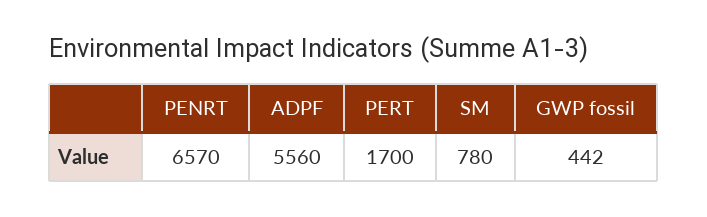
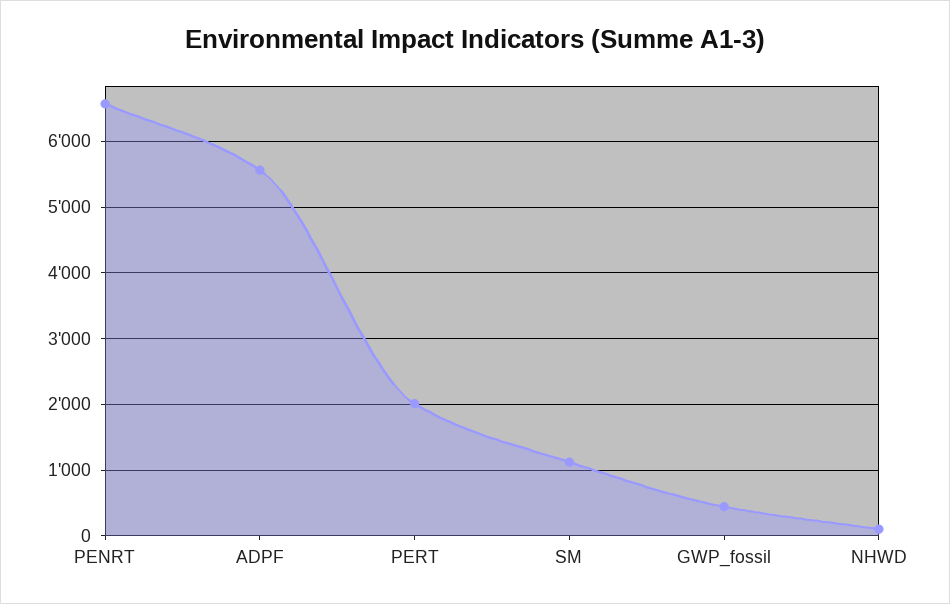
PERT: 1700 -> 2000
SM: 780 -> 1100
NHWD: none -> 100

